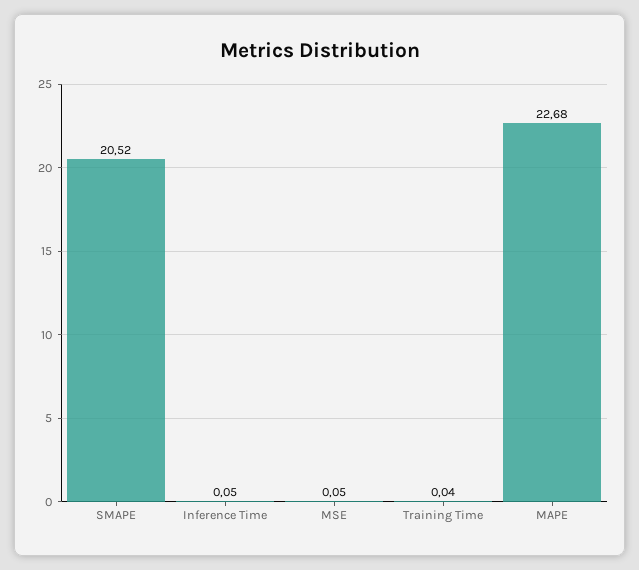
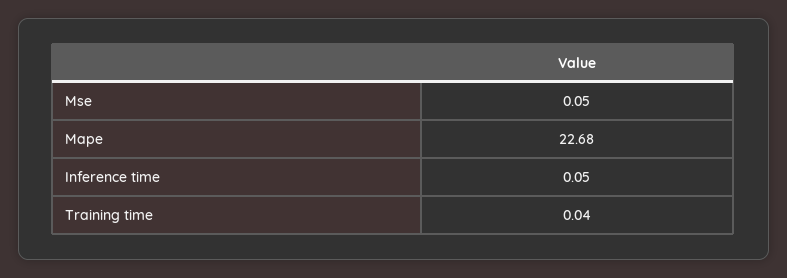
SMAPE: 20.52 -> none

